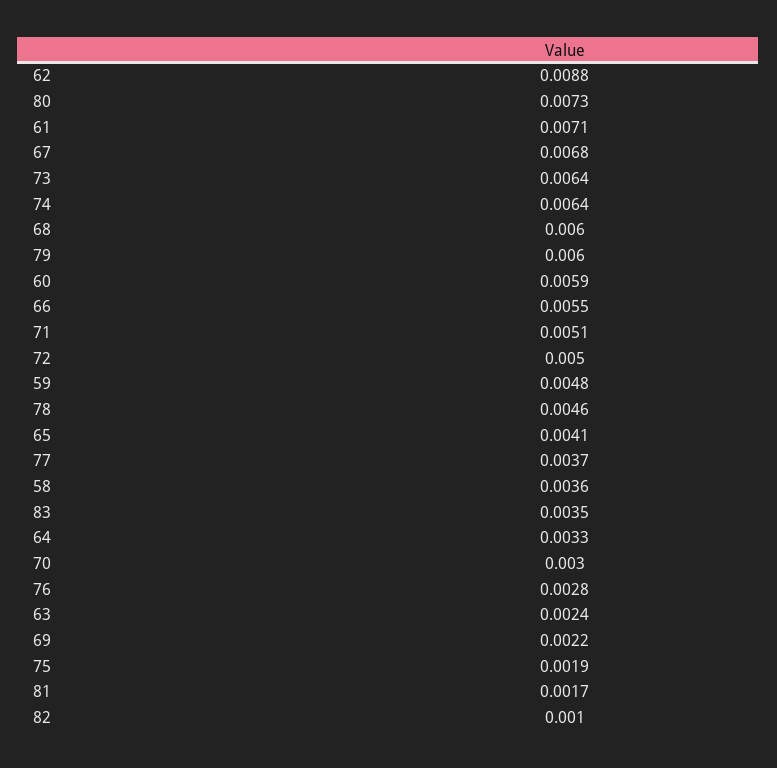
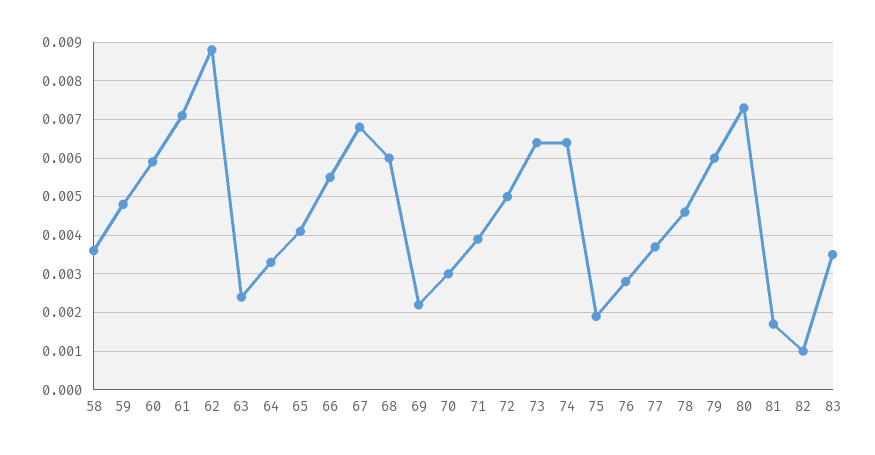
71: 0.0051 -> 0.004

